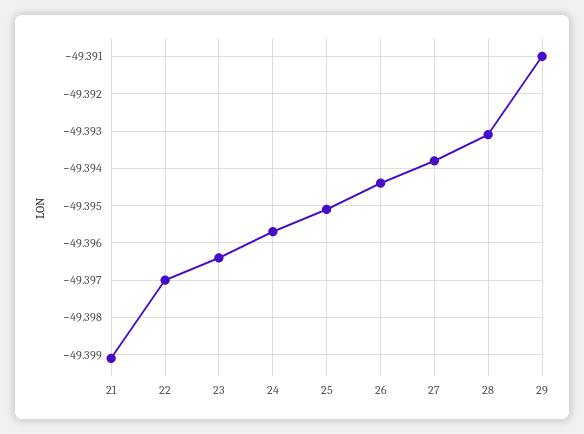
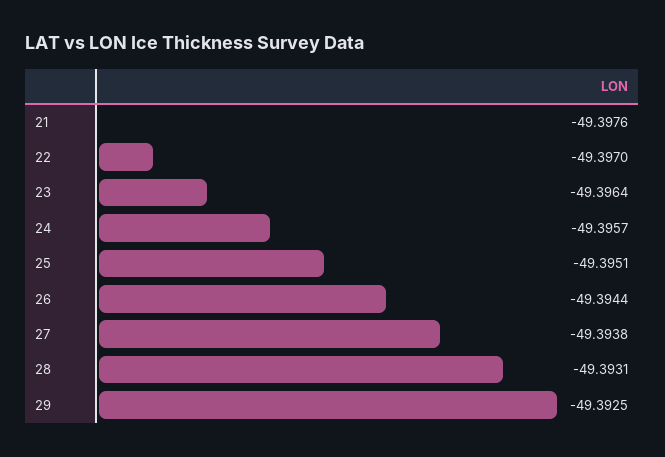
21: -49.399 -> -49.3976
29: -49.391 -> -49.3925

